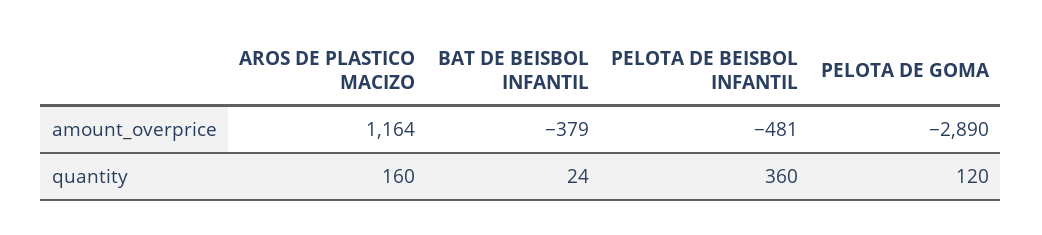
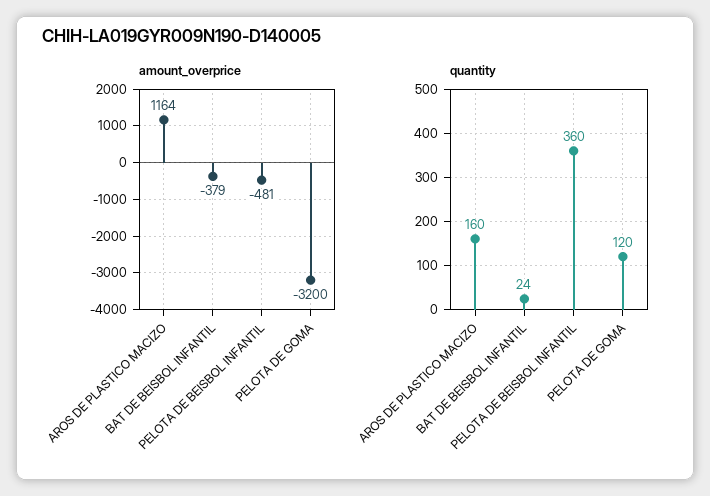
amount_overprice, PELOTA DE GOMA: -2890 -> -3200

